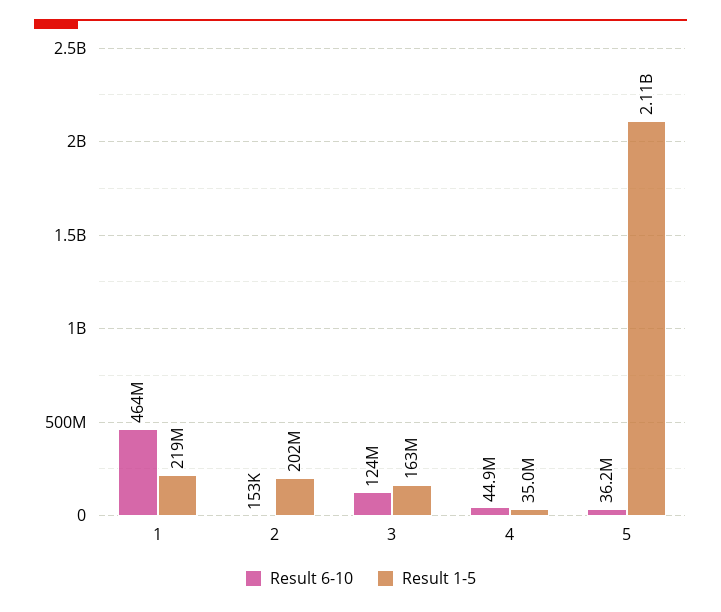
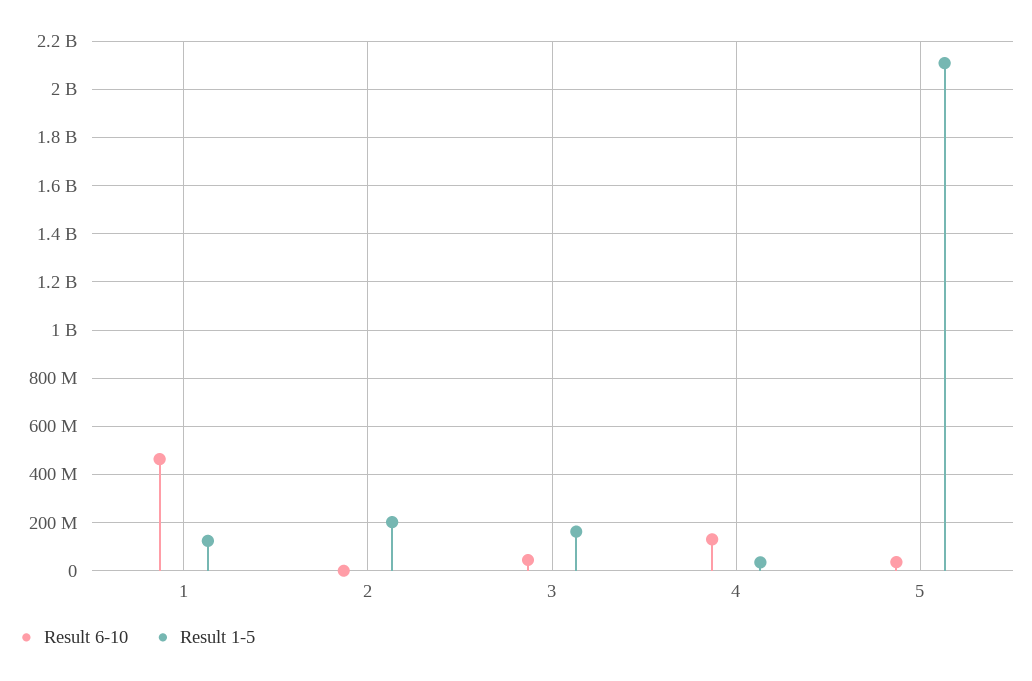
Result 1-5, 1: 219000000 -> 125000000
Result 6-10, 3: 124000000 -> 50000000
Result 6-10, 4: 44900000 -> 125000000

